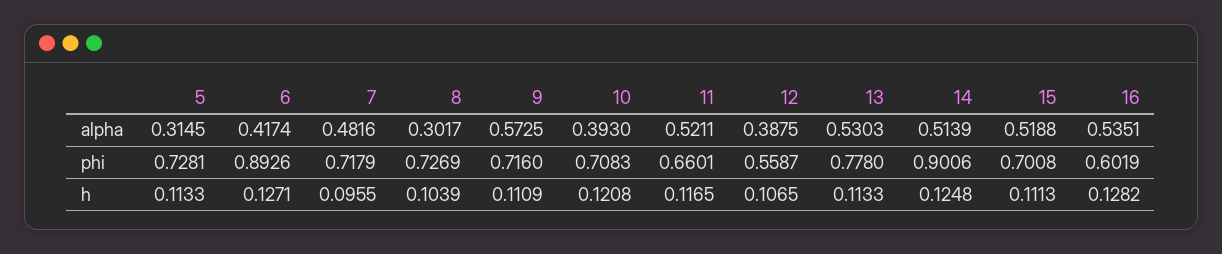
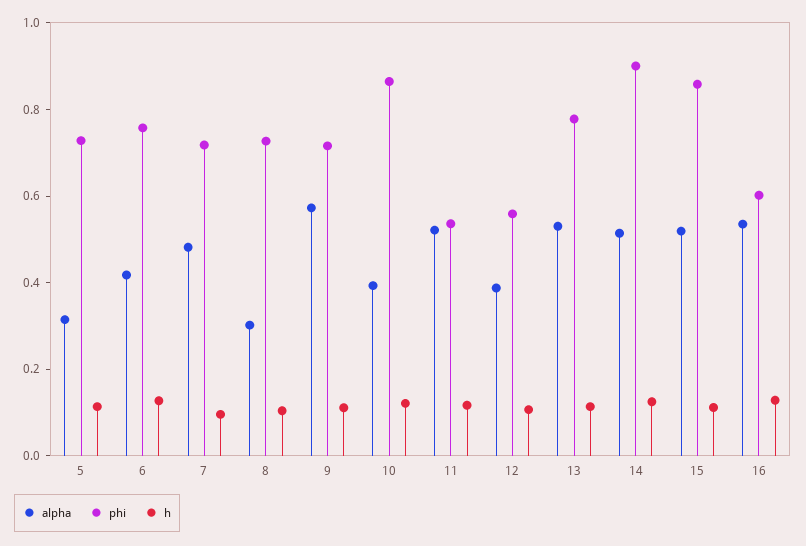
phi, 6: 0.8926 -> 0.75
phi, 10: 0.7083 -> 0.85
phi, 11: 0.6601 -> 0.55
phi, 15: 0.7008 -> 0.85

